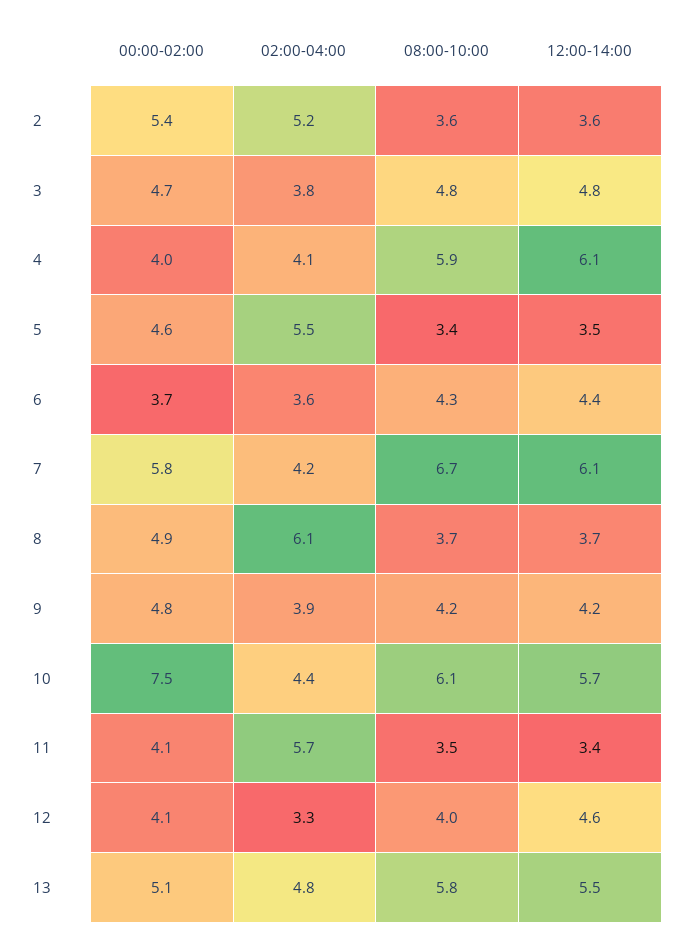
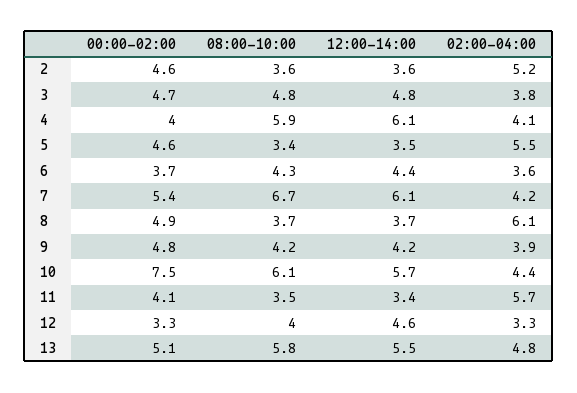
00:00-02:00, 2: 5.4 -> 4.6
00:00-02:00, 7: 5.8 -> 5.4
00:00-02:00, 12: 4.1 -> 3.3

